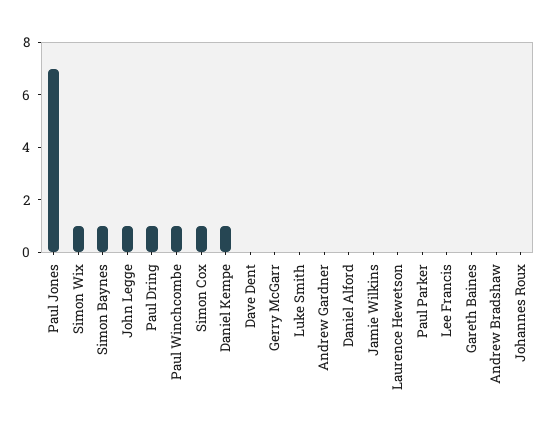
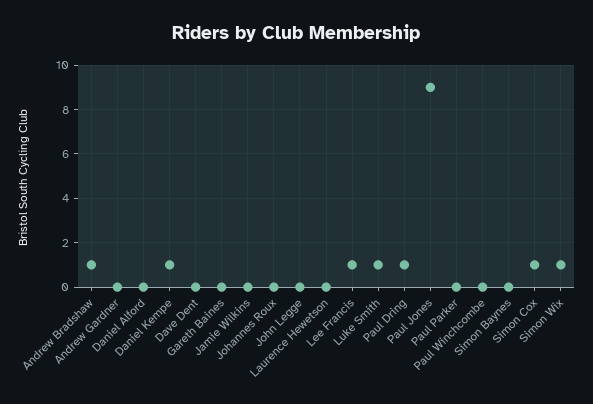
Paul Jones: 7 -> 9
Simon Baynes: 1 -> 0
John Legge: 1 -> 0
Paul Winchcombe: 1 -> 0
Gerry McGarr: 0 -> none
Luke Smith: 0 -> 1
Lee Francis: 0 -> 1
Andrew Bradshaw: 0 -> 1

